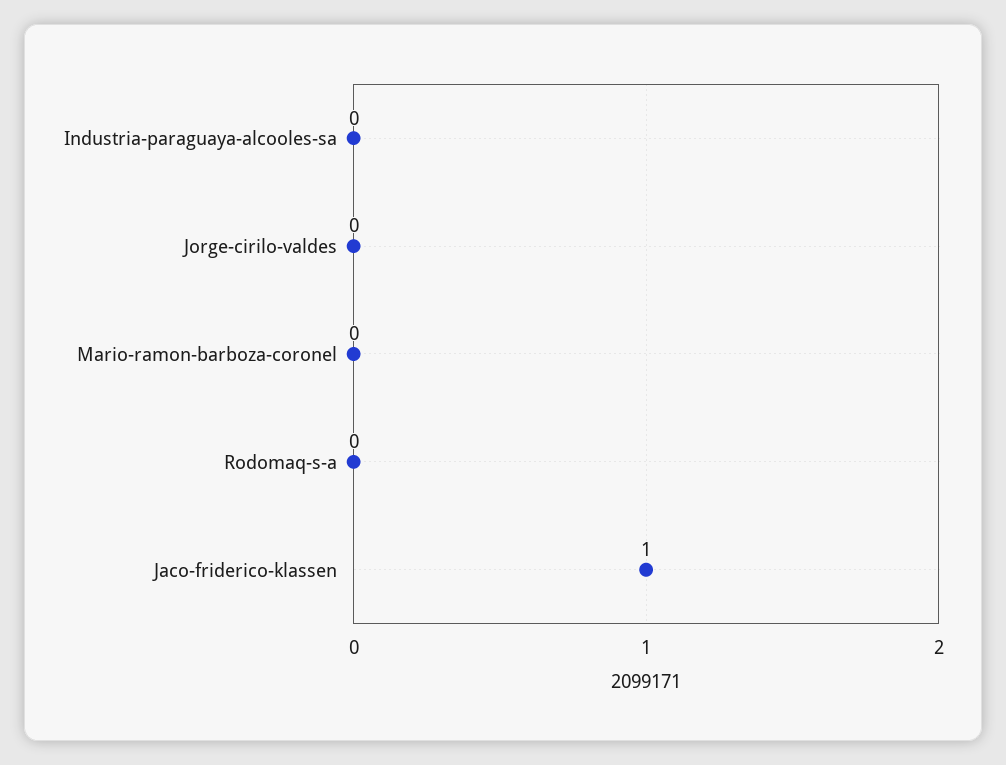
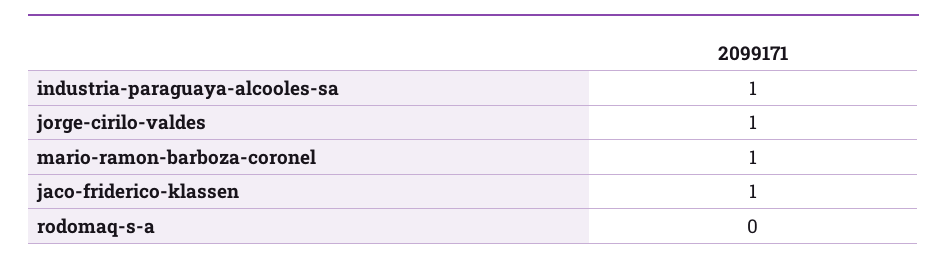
Industria-paraguaya-alcooles-sa: 0 -> 1
Jorge-cirilo-valdes: 0 -> 1
Mario-ramon-barboza-coronel: 0 -> 1

